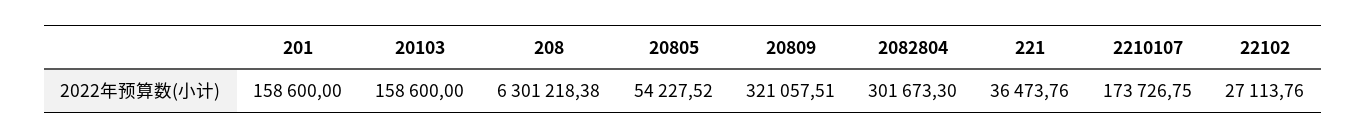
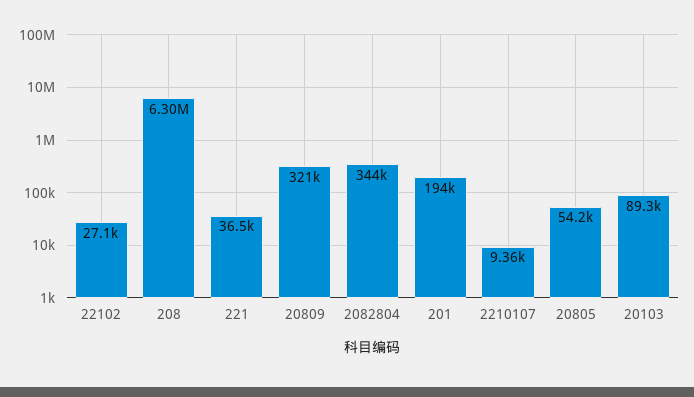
201: 158600 -> 194000
20103: 158600 -> 89300
2082804: 301673.3 -> 344000
2210107: 173726.75 -> 9360

